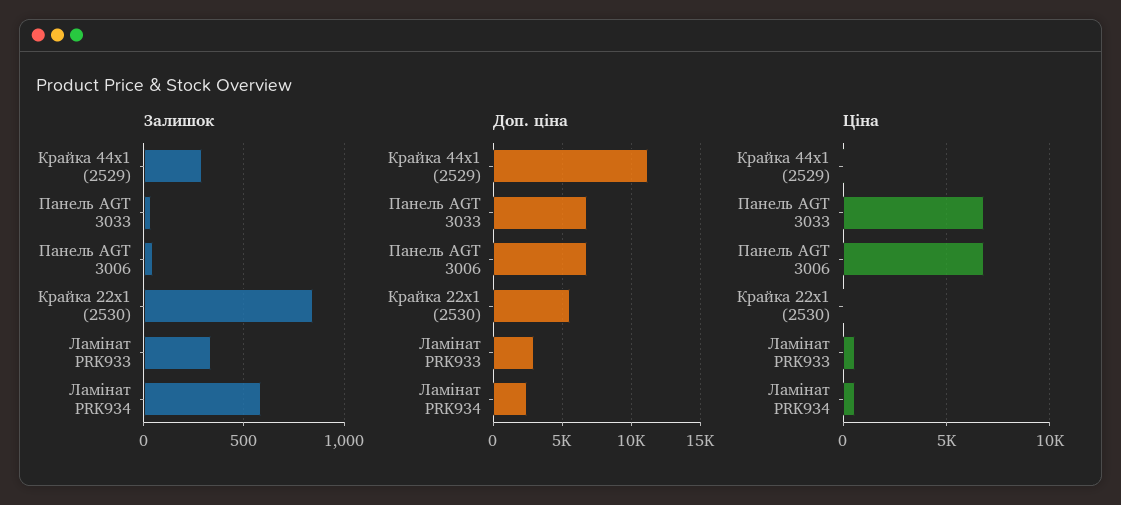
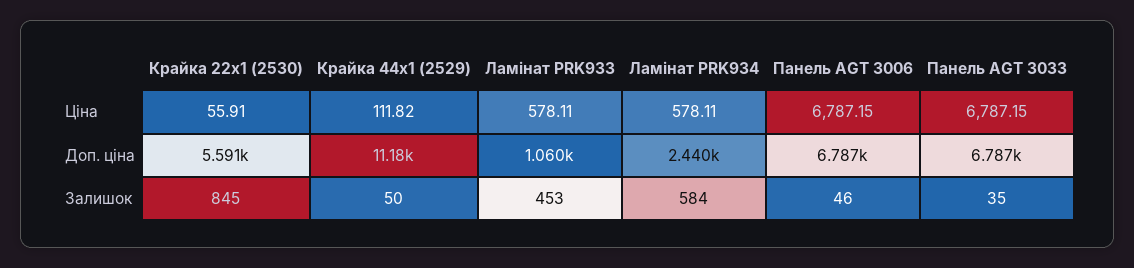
Залишок, Крайка 44x1 (2529): 300 -> 50
Залишок, Ламінат PRK933: 350 -> 453
Доп. ціна, Ламінат PRK933: 3000 -> 1060

